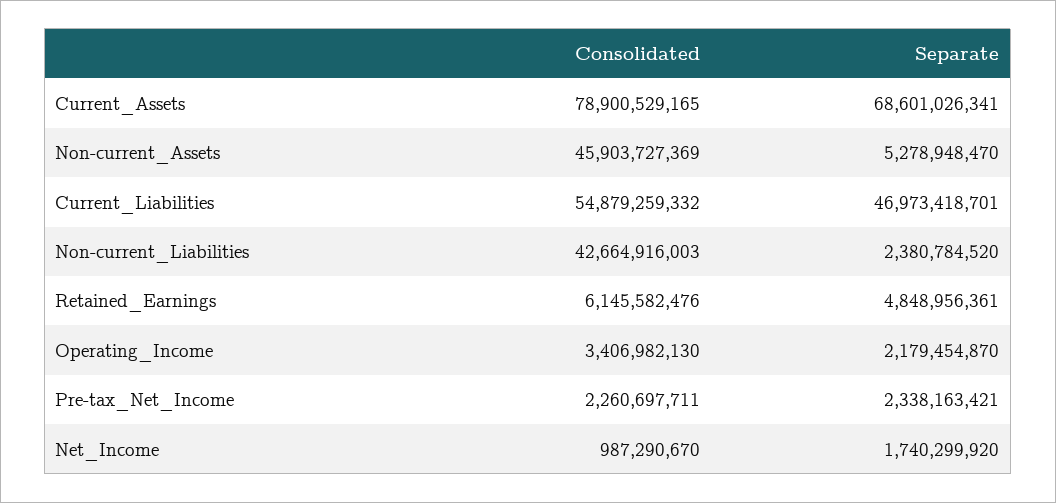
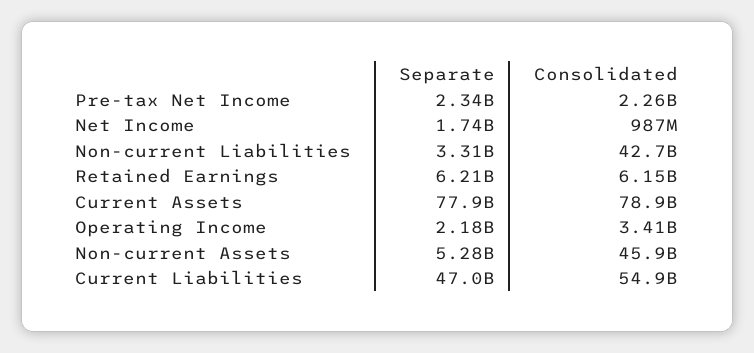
Separate, Current_Assets: 68601026341 -> 77900000000
Separate, Non-current_Liabilities: 2380784520 -> 3310000000
Separate, Retained_Earnings: 4848956361 -> 6210000000

